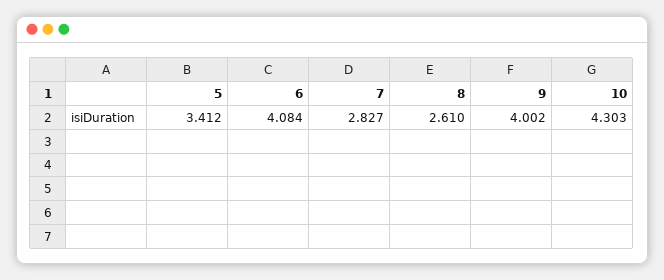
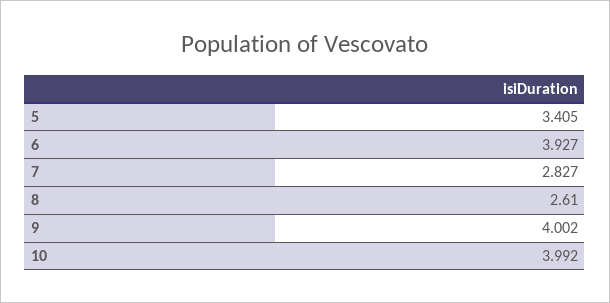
5: 3.412 -> 3.405
6: 4.084 -> 3.927
10: 4.303 -> 3.992

